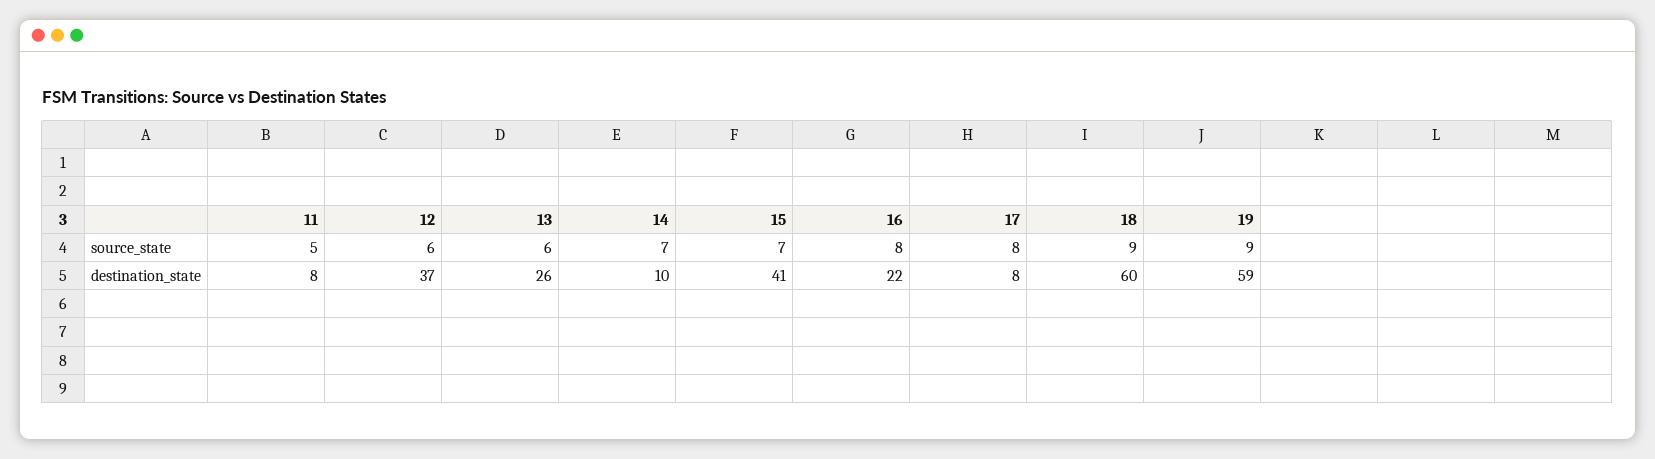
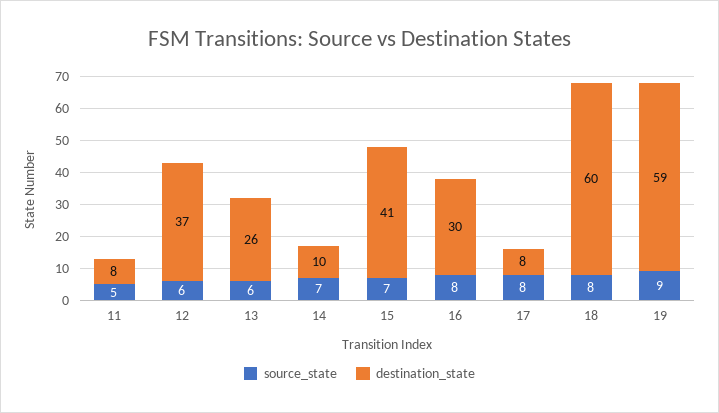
source_state, 18: 9 -> 8
destination_state, 16: 22 -> 30

